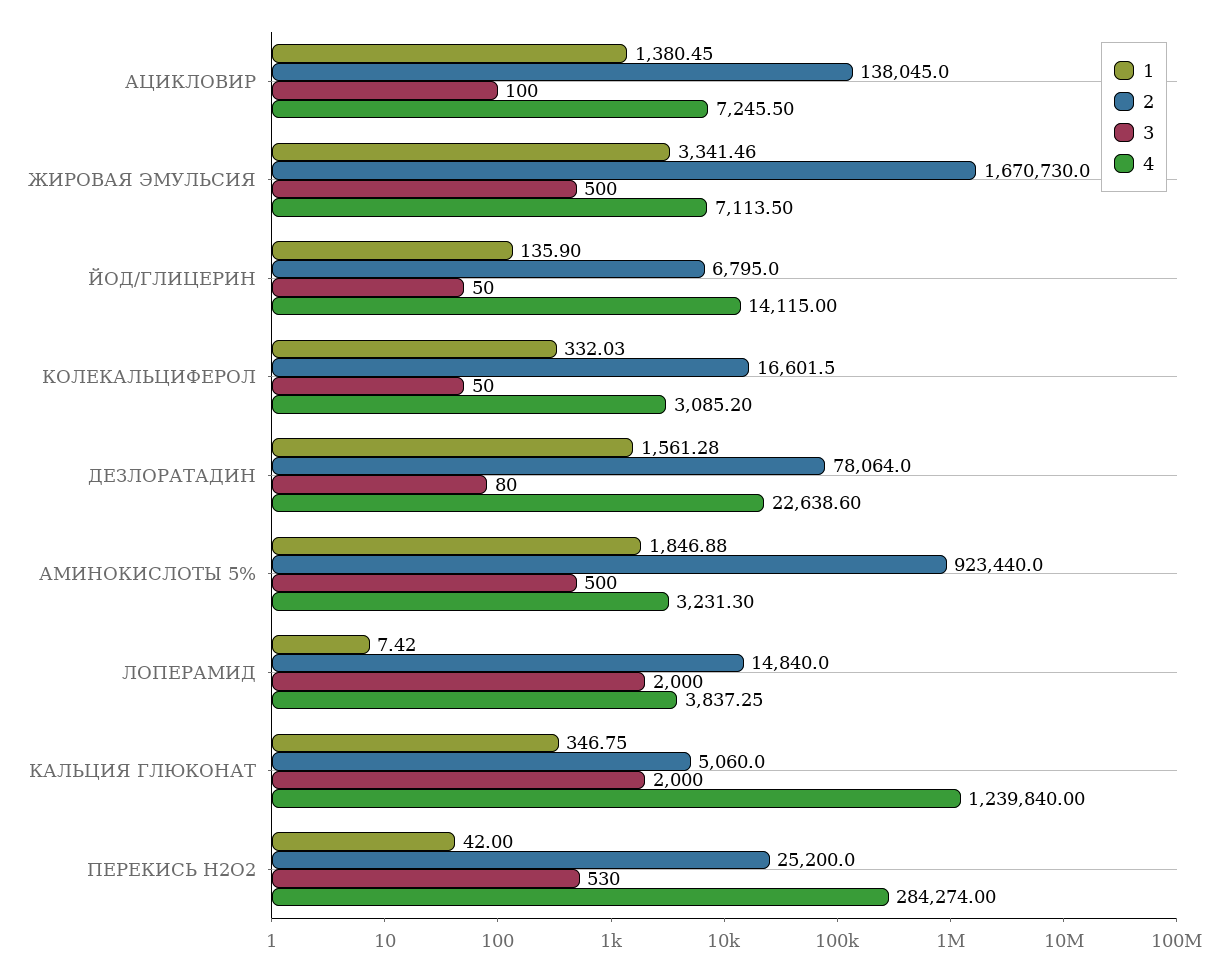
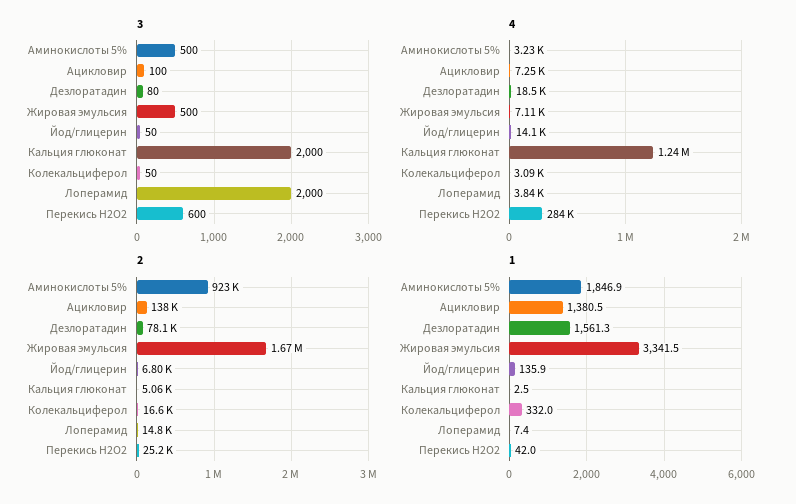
4, ДЕЗЛОРАТАДИН: 22638.6 -> 18500
1, КАЛЬЦИЯ ГЛЮКОНАТ: 346.75 -> 2.5
3, ПЕРЕКИСЬ H2O2: 530 -> 600

